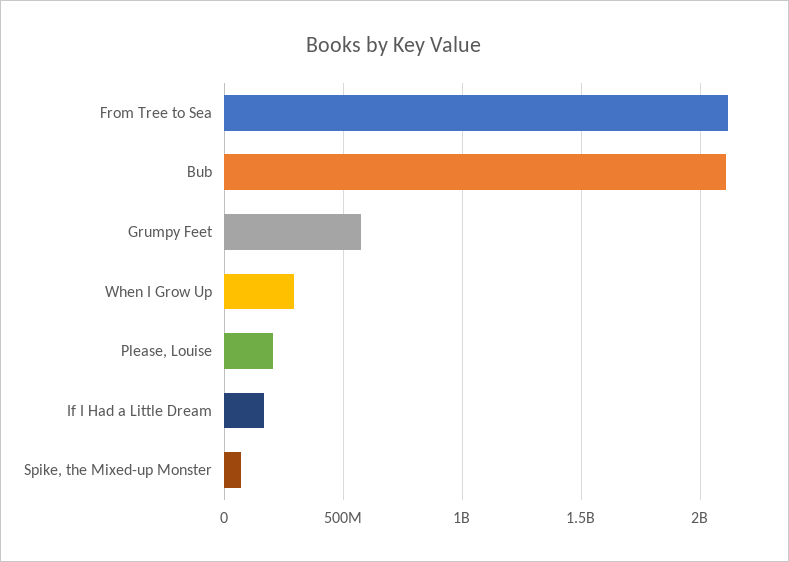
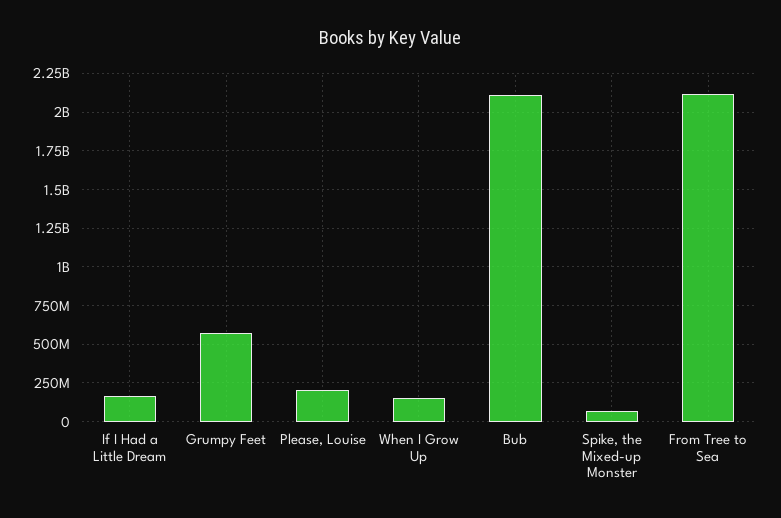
When I Grow Up: 300000000 -> 150000000

